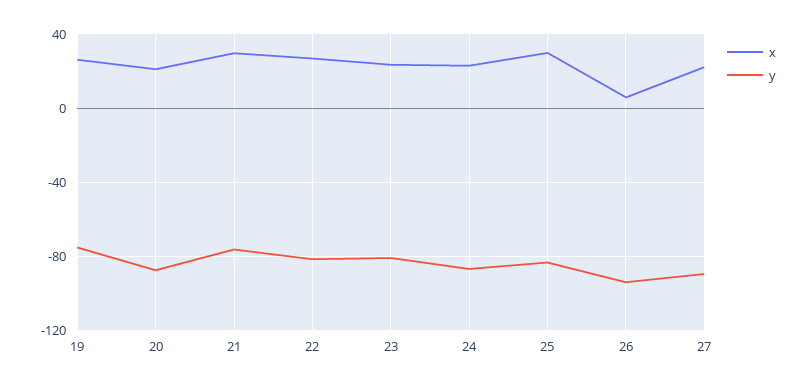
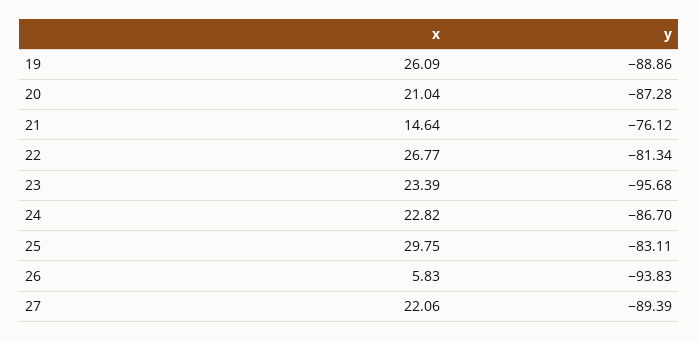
y, 19: -75 -> -88.86
x, 21: 30 -> 14.64
y, 23: -80 -> -95.68

